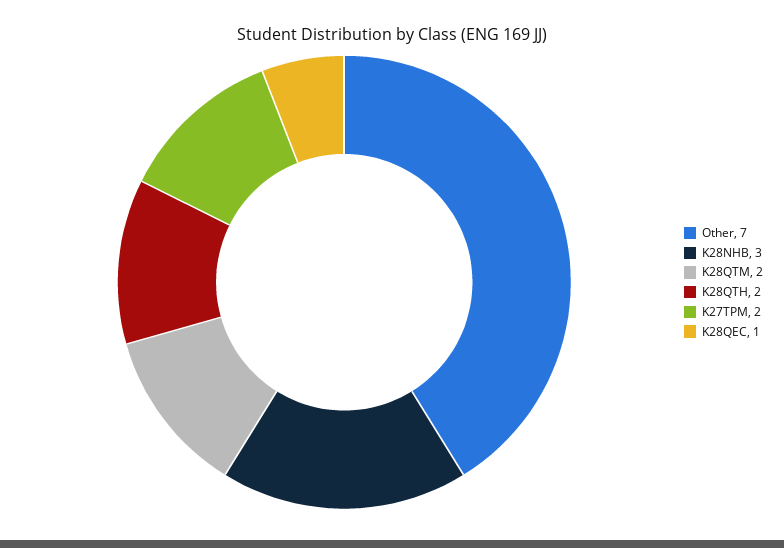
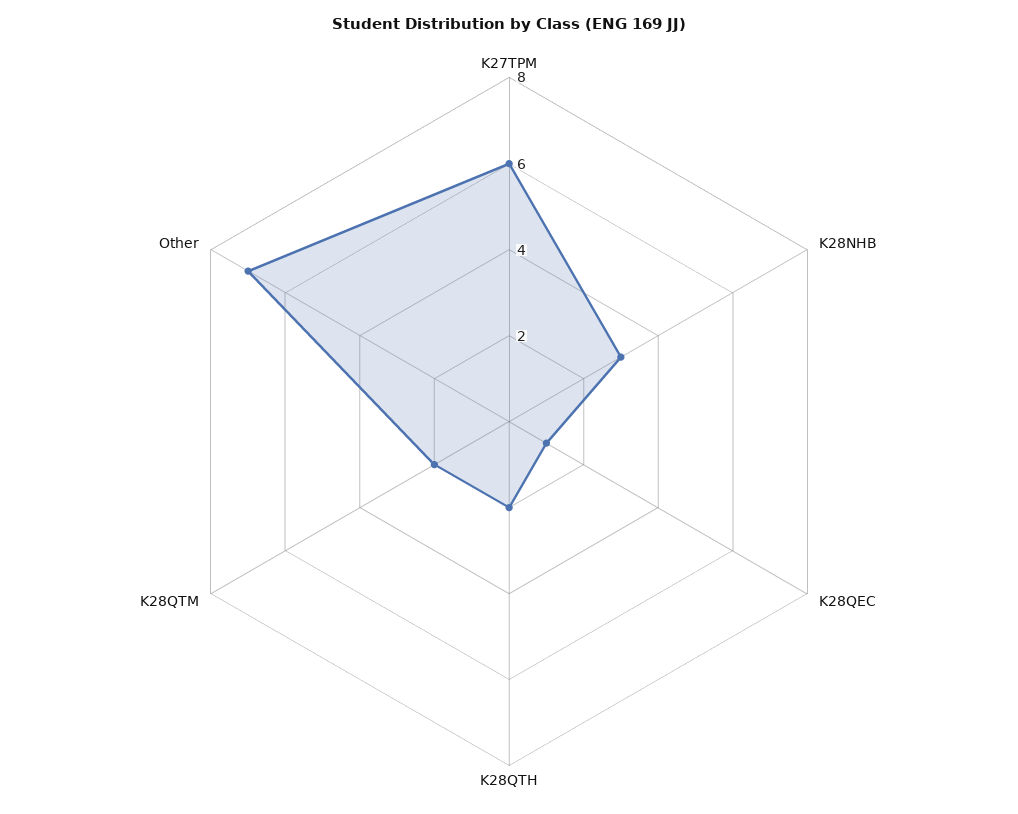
K27TPM: 2 -> 6

